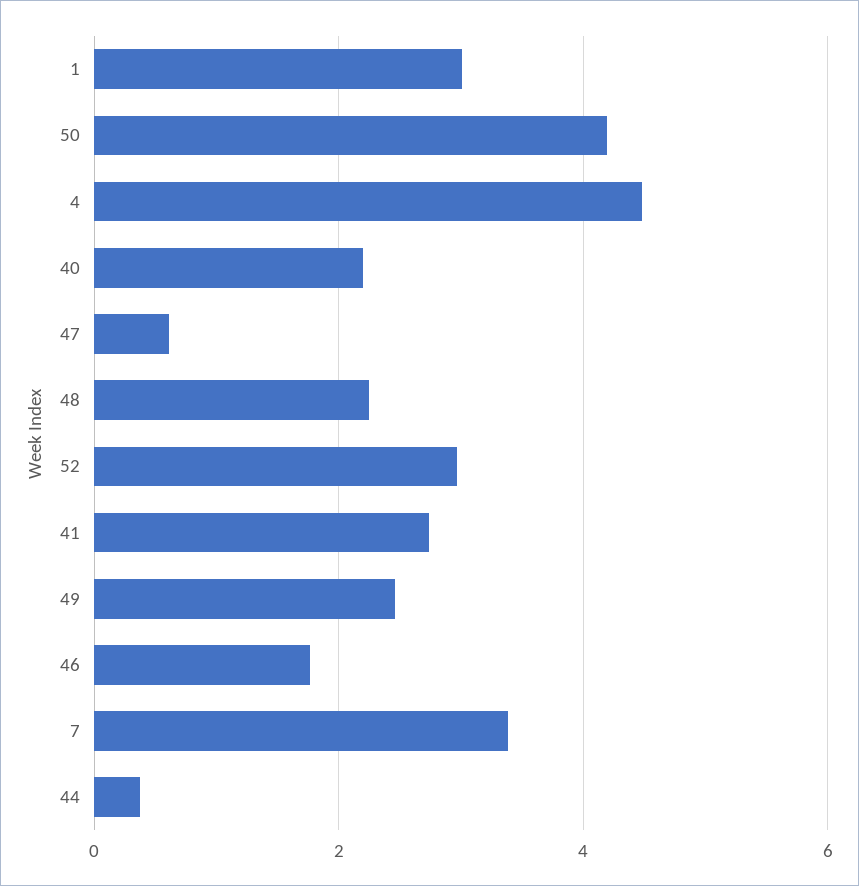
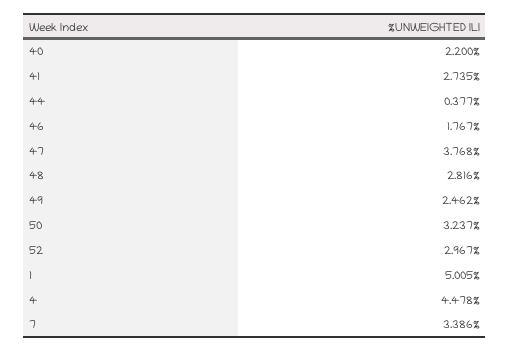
1: 3 -> 5.005
50: 4.2 -> 3.237
47: 0.6 -> 3.768
48: 2.2 -> 2.816

